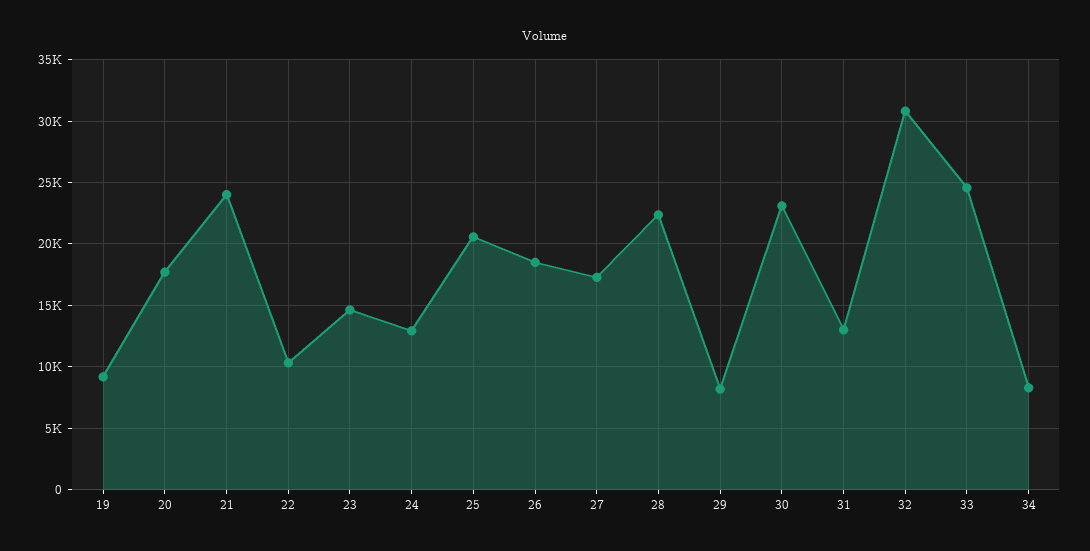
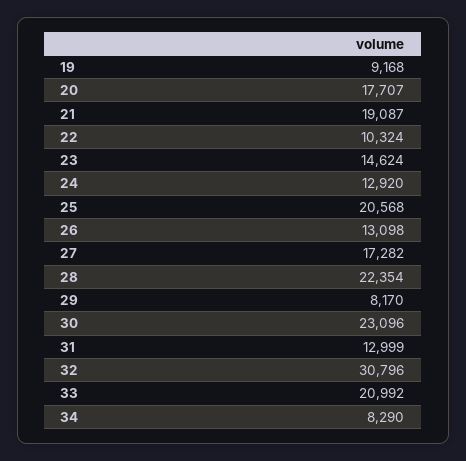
21: 24000 -> 19087
26: 18500 -> 13098
33: 24500 -> 20992

